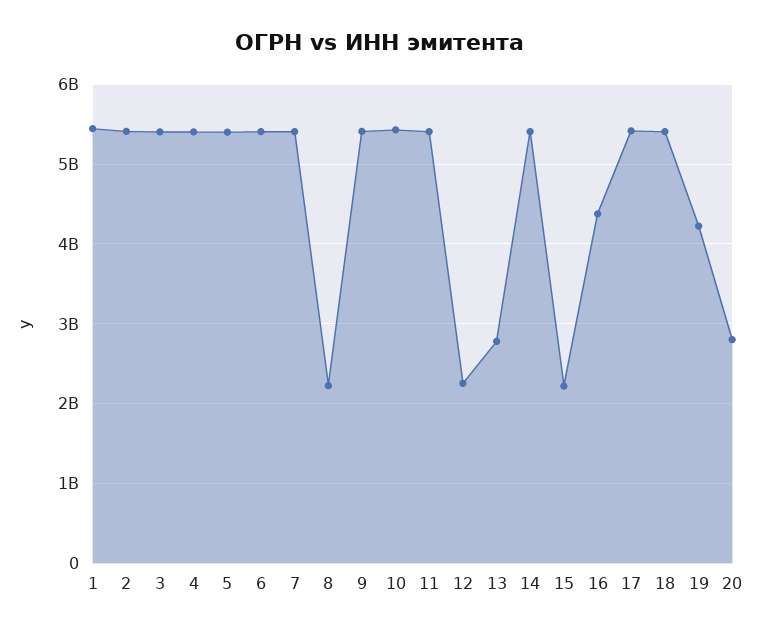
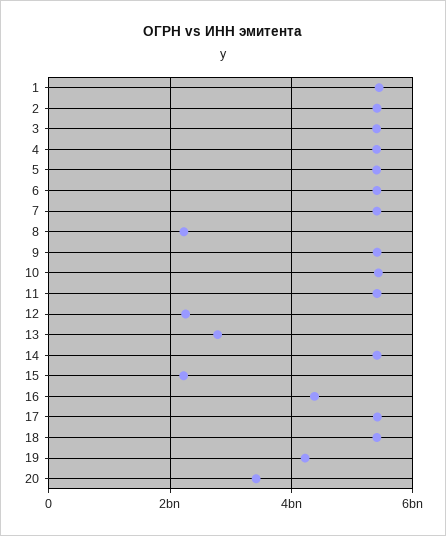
20: 2800000000 -> 3400000000

